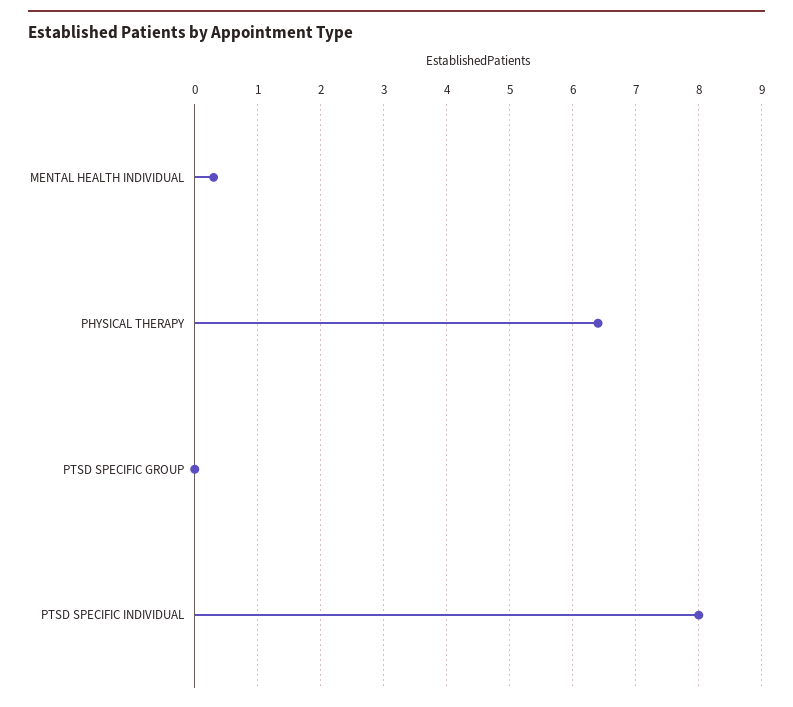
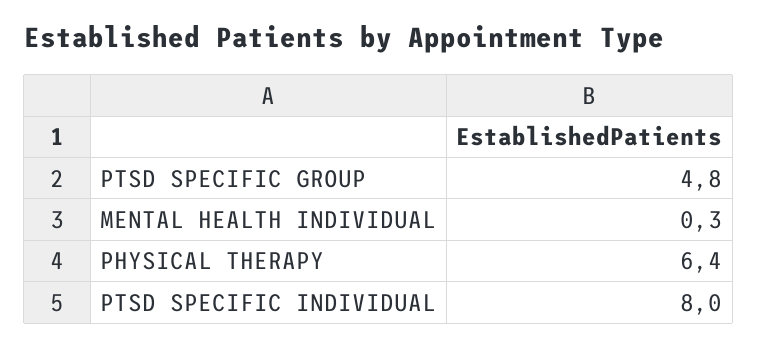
PTSD SPECIFIC GROUP: 0 -> 4.8

